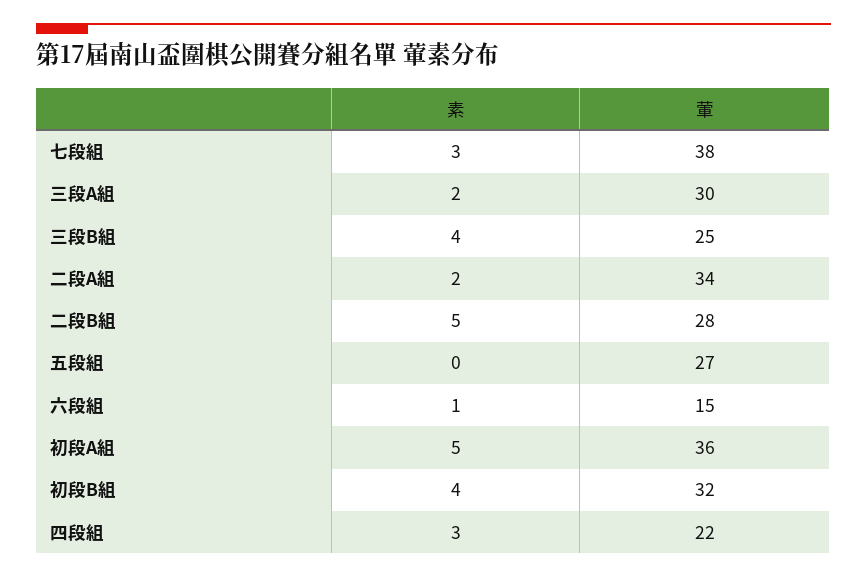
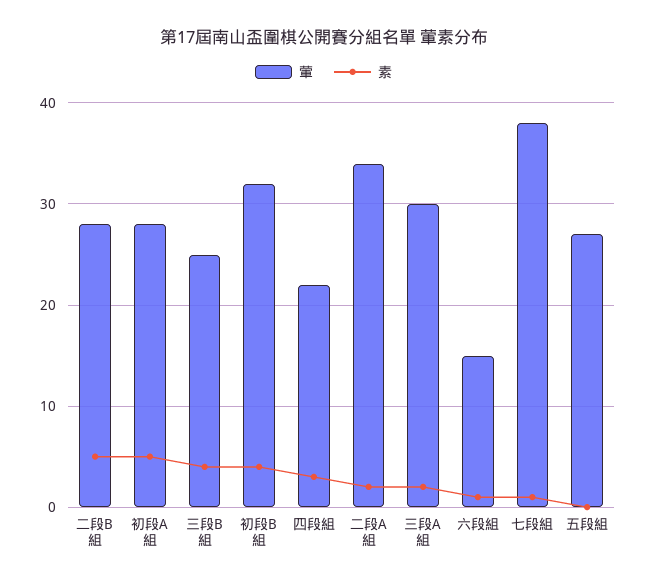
素, 七段組: 3 -> 1
葷, 初段A組: 36 -> 28

